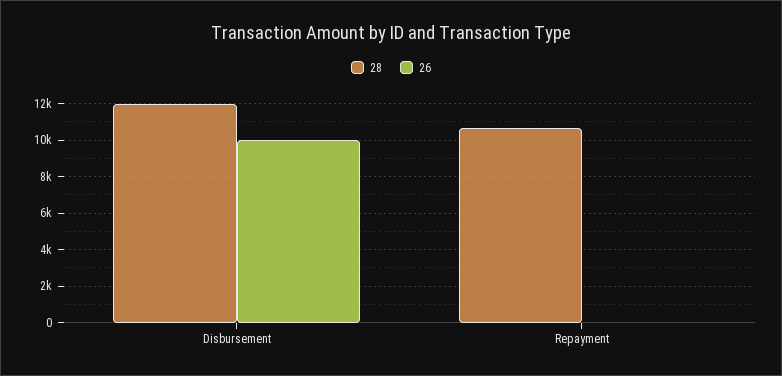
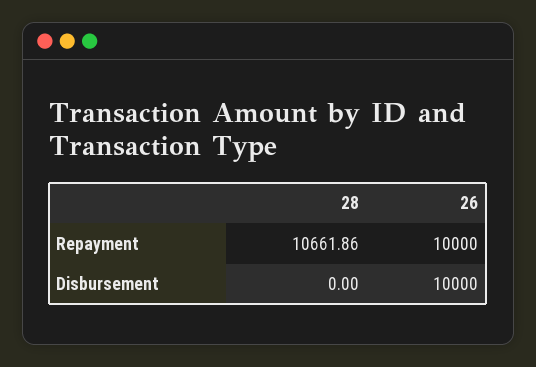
28, Disbursement: 12000 -> 0
26, Repayment: 0 -> 10000

